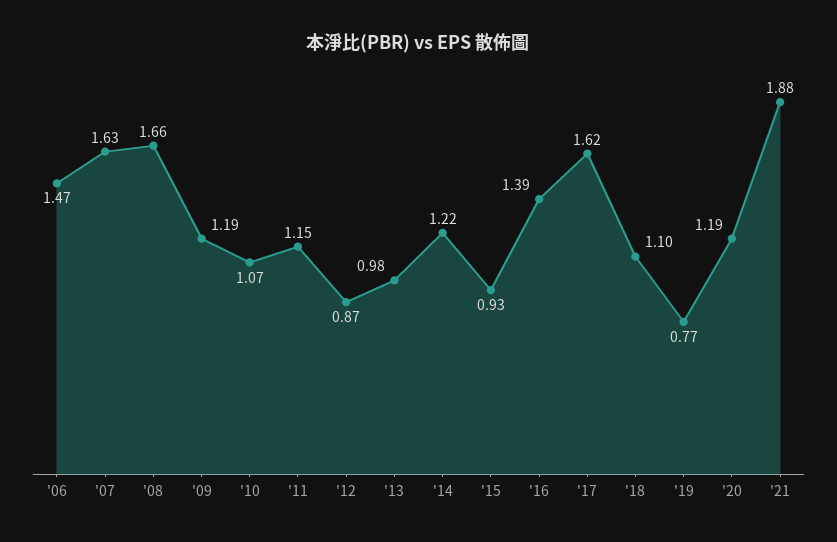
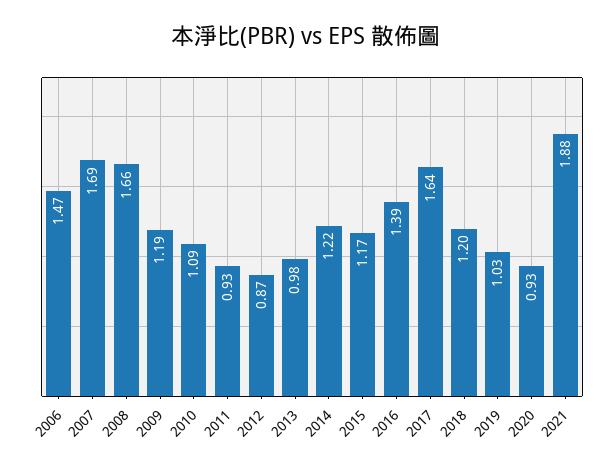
'07: 1.63 -> 1.69
'10: 1.07 -> 1.09
'11: 1.15 -> 0.93
'15: 0.93 -> 1.17
'17: 1.62 -> 1.64
'18: 1.1 -> 1.2
'19: 0.77 -> 1.03
'20: 1.19 -> 0.93

